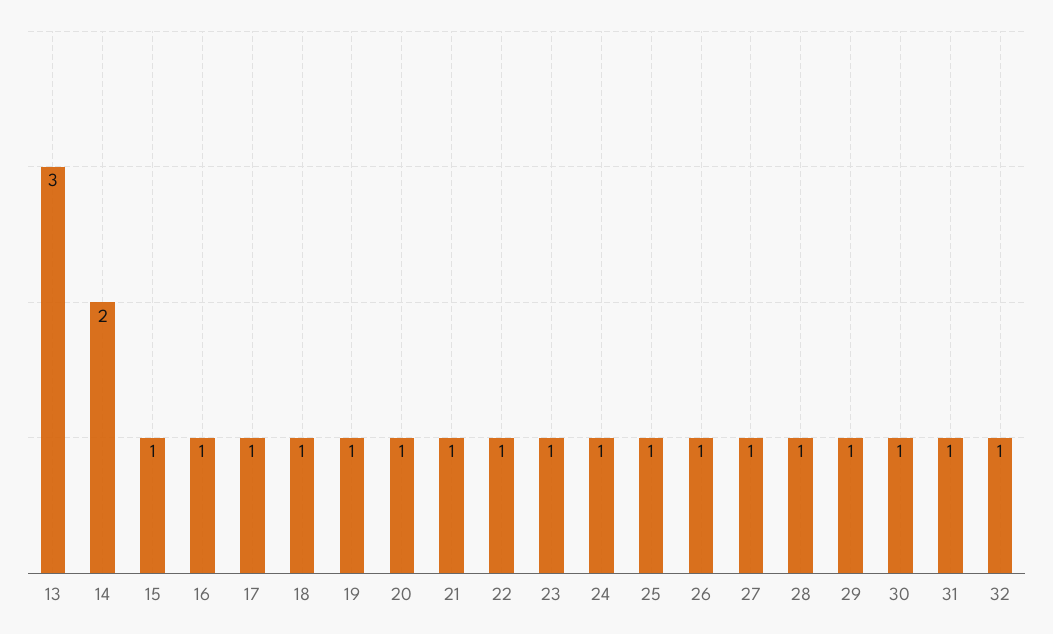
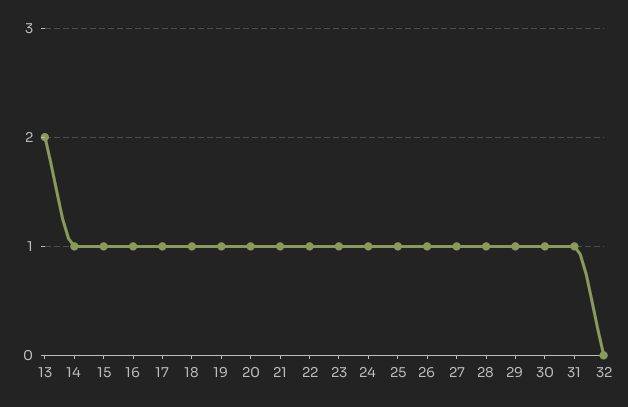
13: 3 -> 2
14: 2 -> 1
32: 1 -> 0

